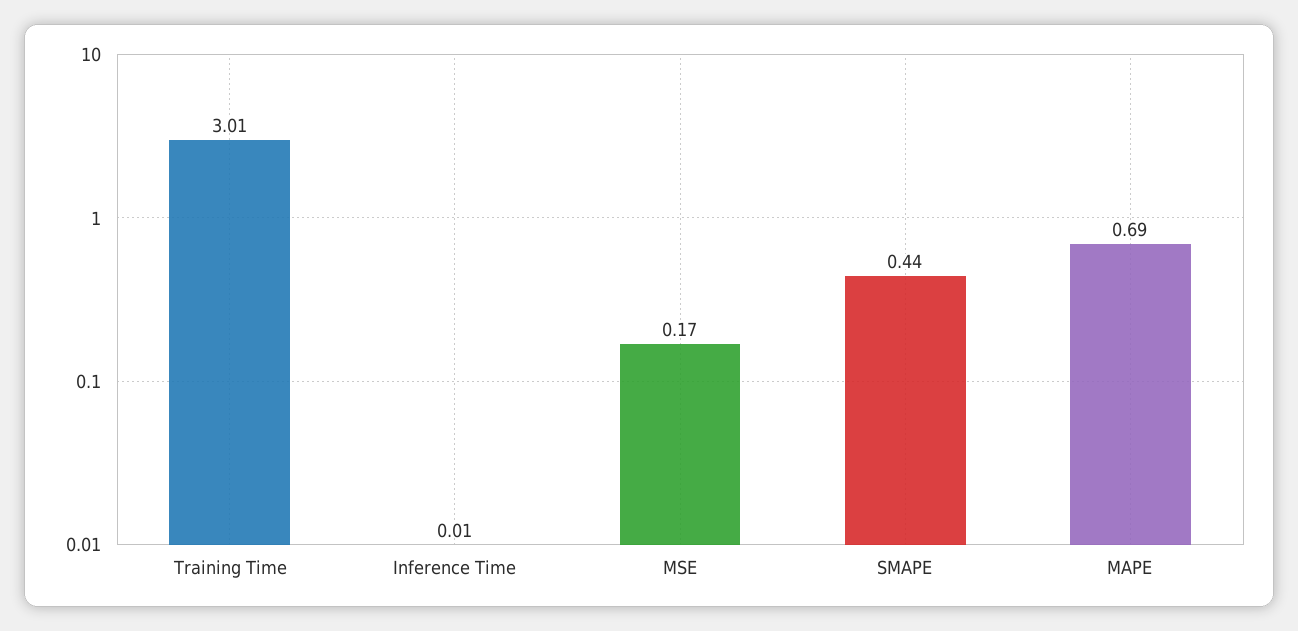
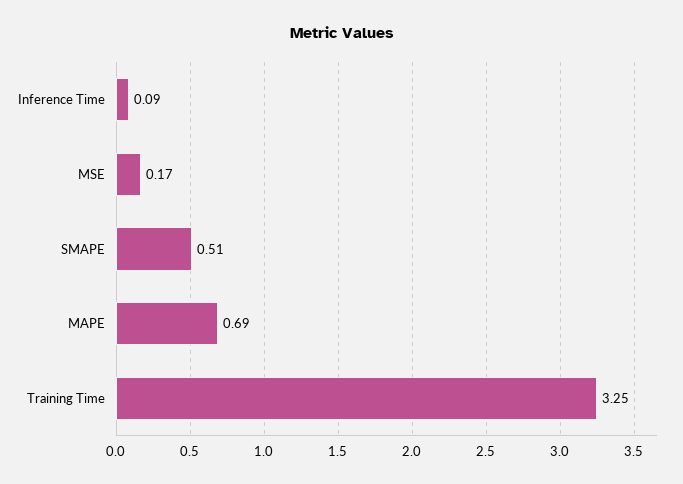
Training Time: 3.01 -> 3.25
Inference Time: 0.01 -> 0.09
SMAPE: 0.44 -> 0.51

